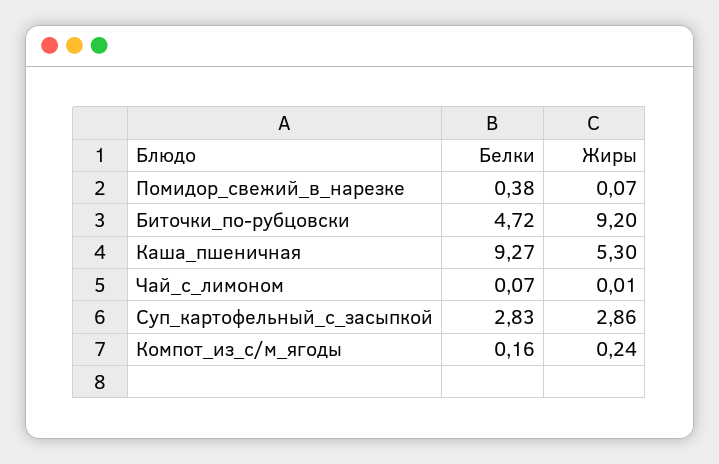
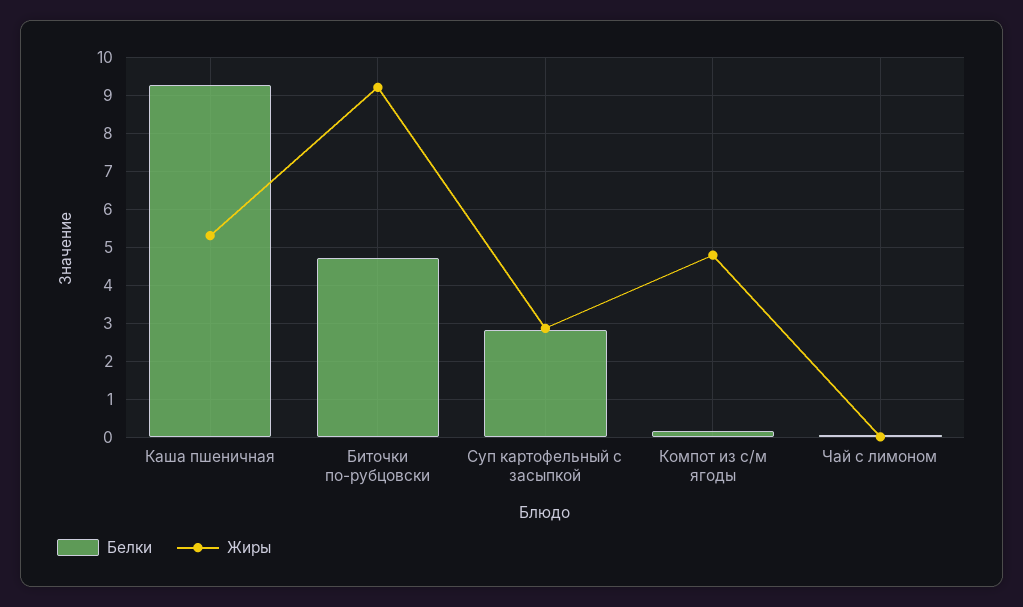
Белки, Помидор_свежий_в_нарезке: 0.38 -> none
Жиры, Помидор_свежий_в_нарезке: 0.07 -> none
Жиры, Компот_из_с/м_ягоды: 0.24 -> 4.8

